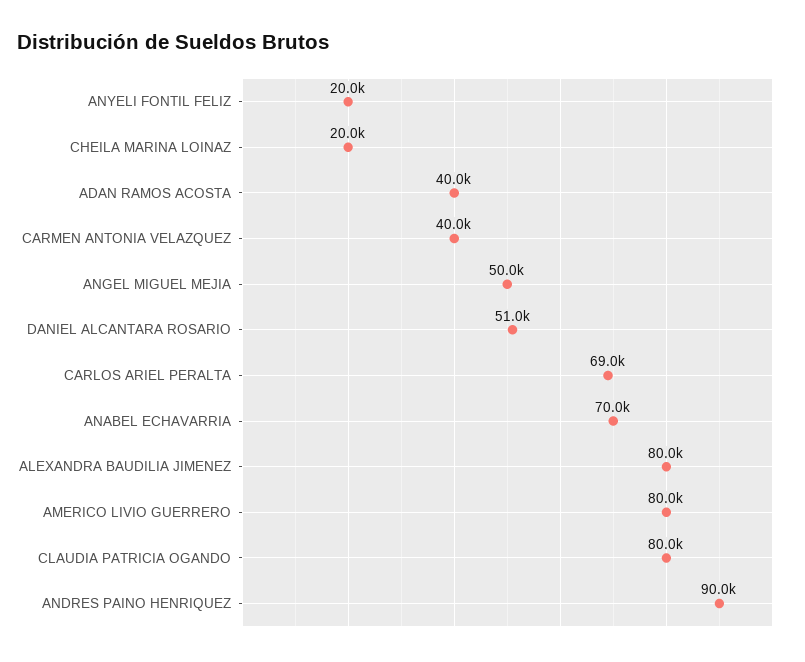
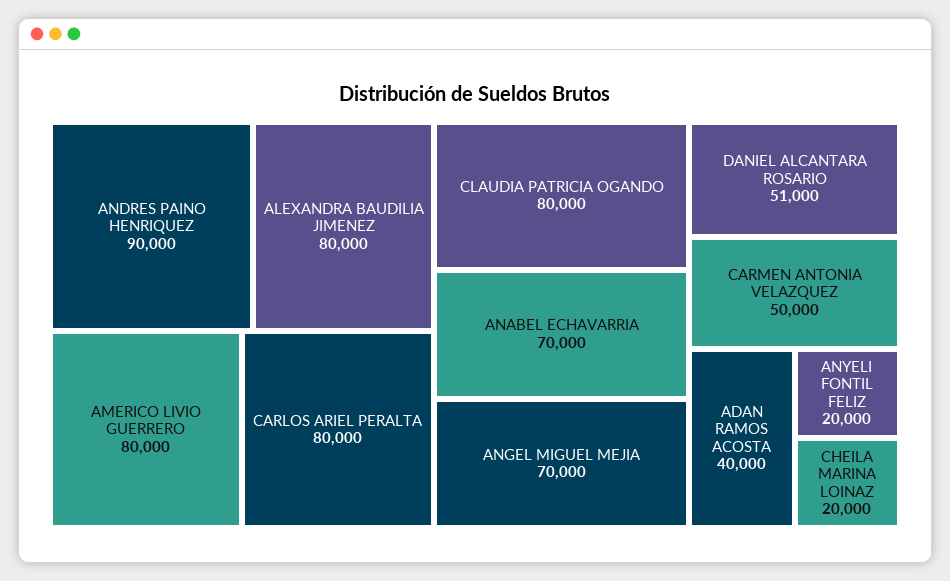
CARMEN ANTONIA VELAZQUEZ: 40000 -> 50000
ANGEL MIGUEL MEJIA: 50000 -> 70000
CARLOS ARIEL PERALTA: 69000 -> 80000

